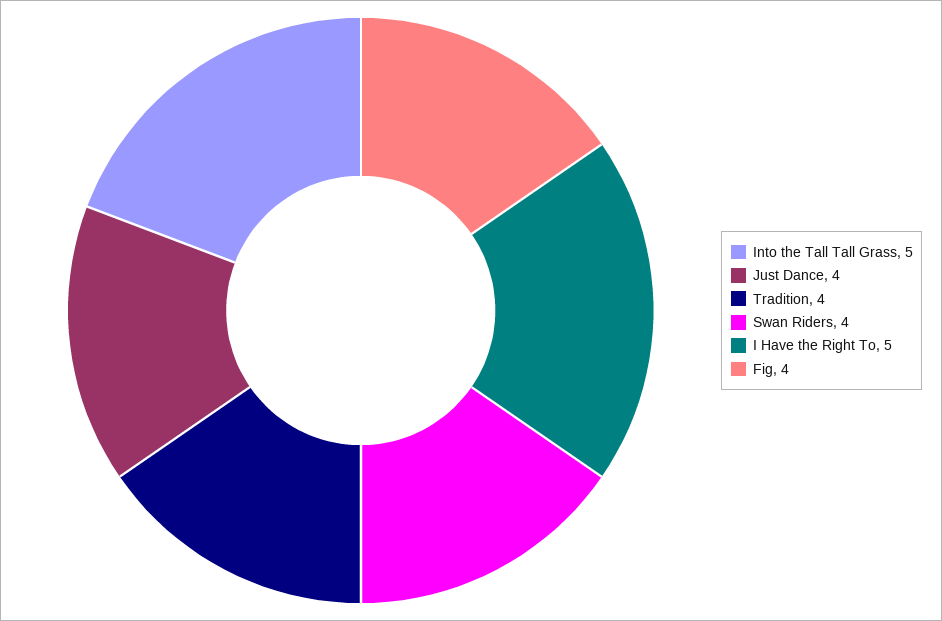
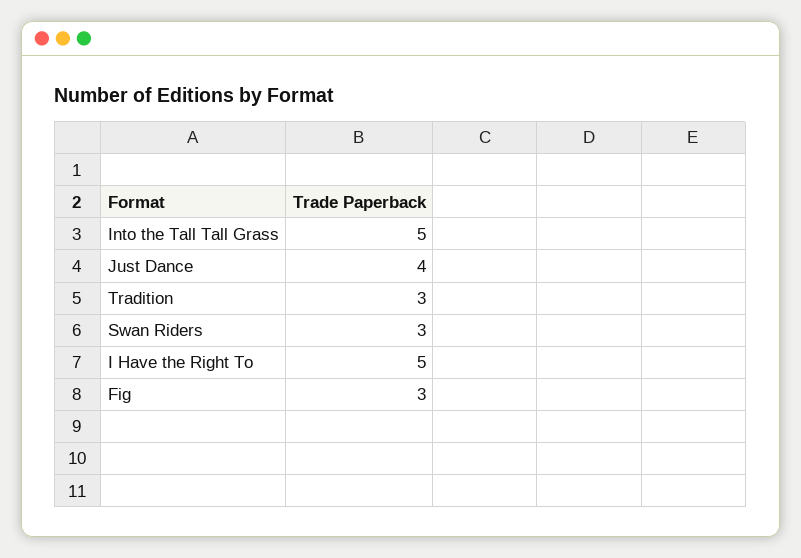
Tradition: 4 -> 3
Swan Riders: 4 -> 3
Fig: 4 -> 3

